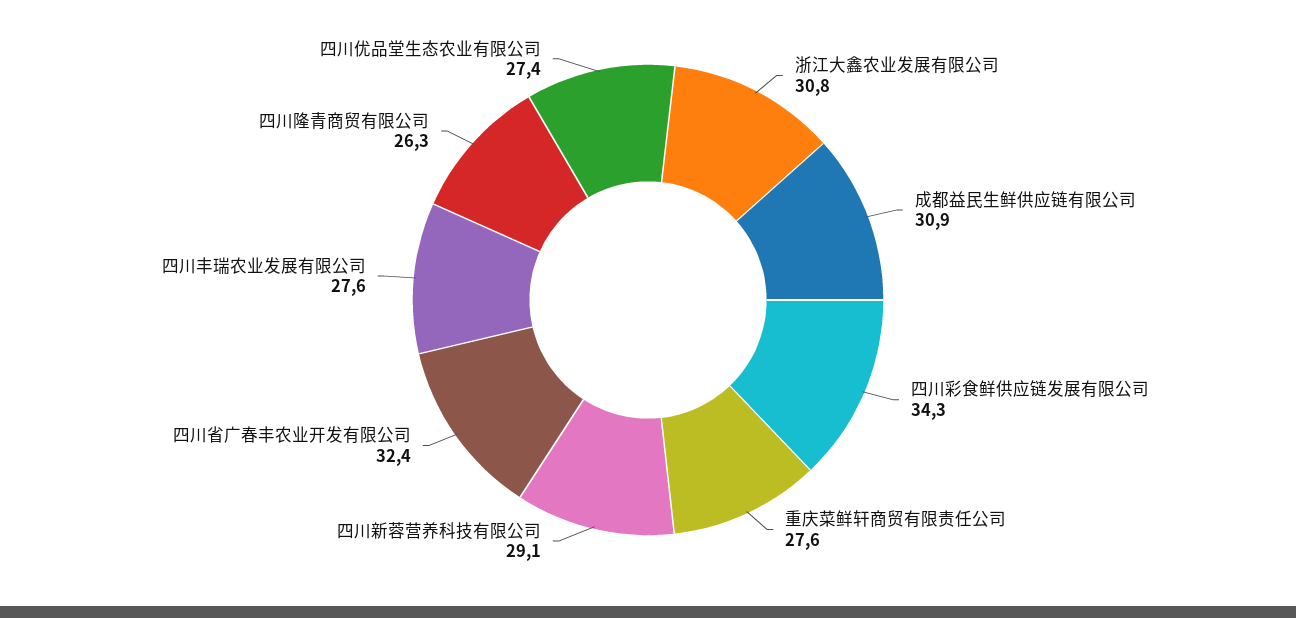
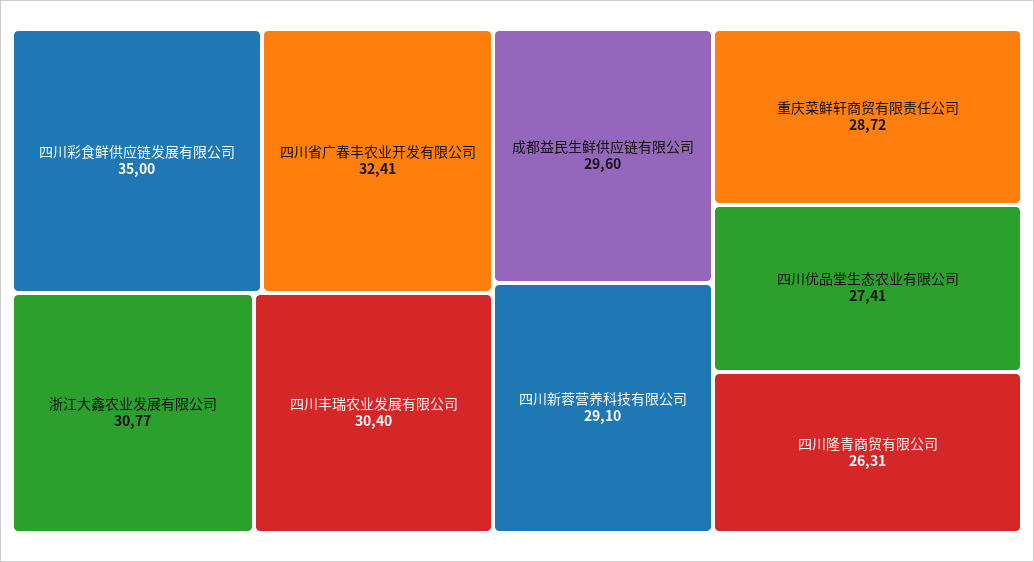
成都益民生鲜供应链有限公司: 30.9 -> 29.6
四川彩食鲜供应链发展有限公司: 34.3 -> 35
重庆菜鲜轩商贸有限责任公司: 27.6 -> 28.72
四川丰瑞农业发展有限公司: 27.6 -> 30.4

